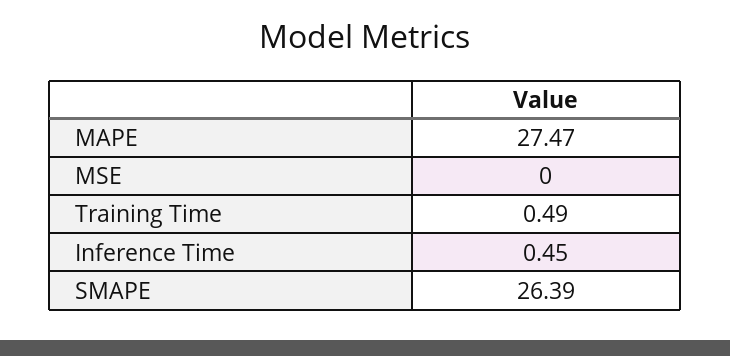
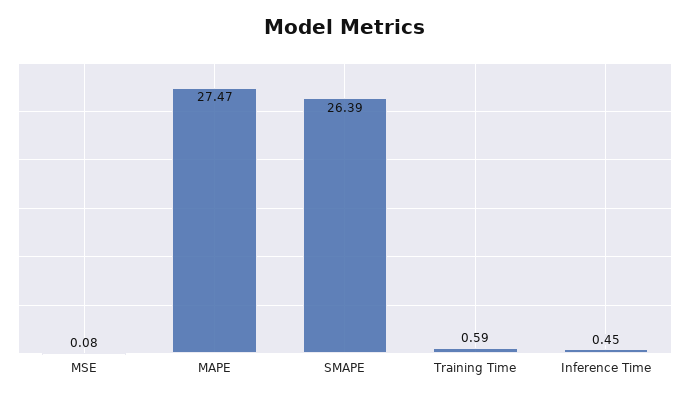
MSE: 0 -> 0.08
Training Time: 0.49 -> 0.59

